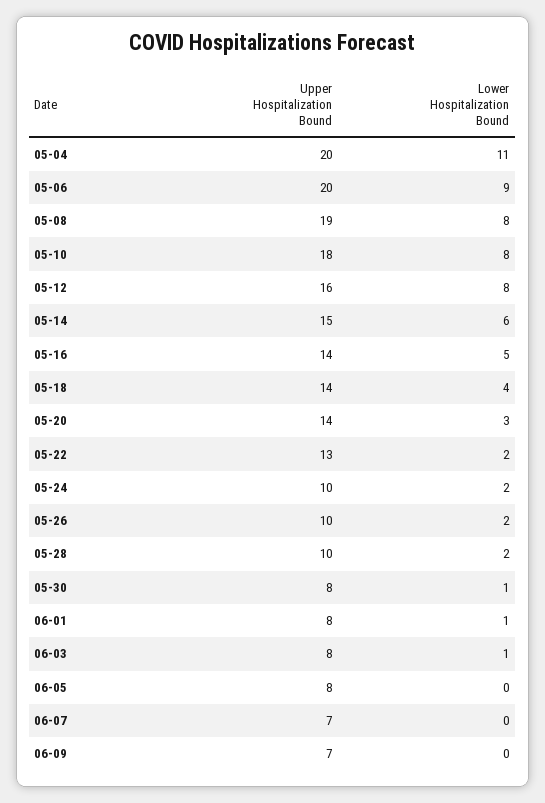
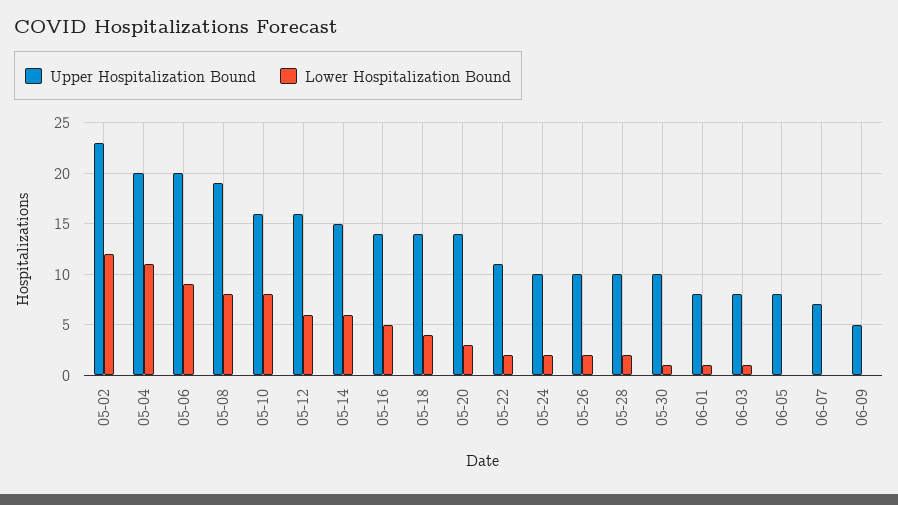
Upper Hospitalization Bound, 05-10: 18 -> 16
Lower Hospitalization Bound, 05-12: 8 -> 6
Upper Hospitalization Bound, 05-22: 13 -> 11
Upper Hospitalization Bound, 05-30: 8 -> 10
Upper Hospitalization Bound, 06-09: 7 -> 5
Upper Hospitalization Bound, 05-02: none -> 23
Lower Hospitalization Bound, 05-02: none -> 12

